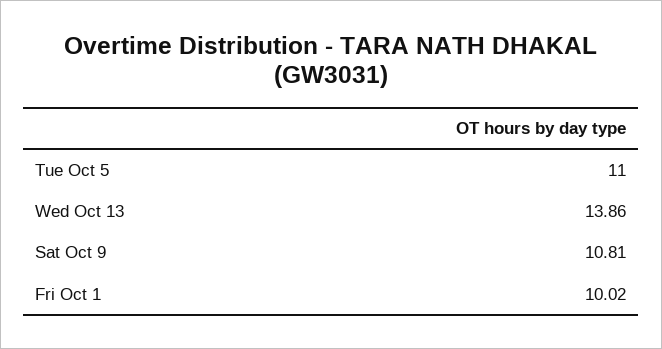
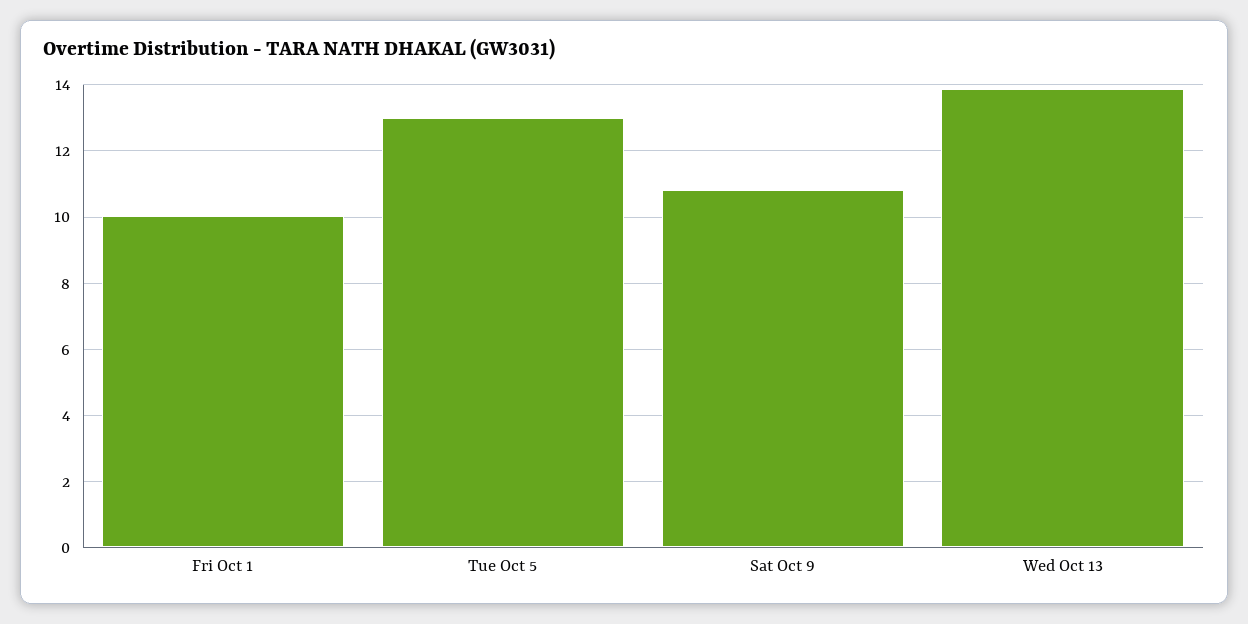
Tue Oct 5: 11 -> 13

